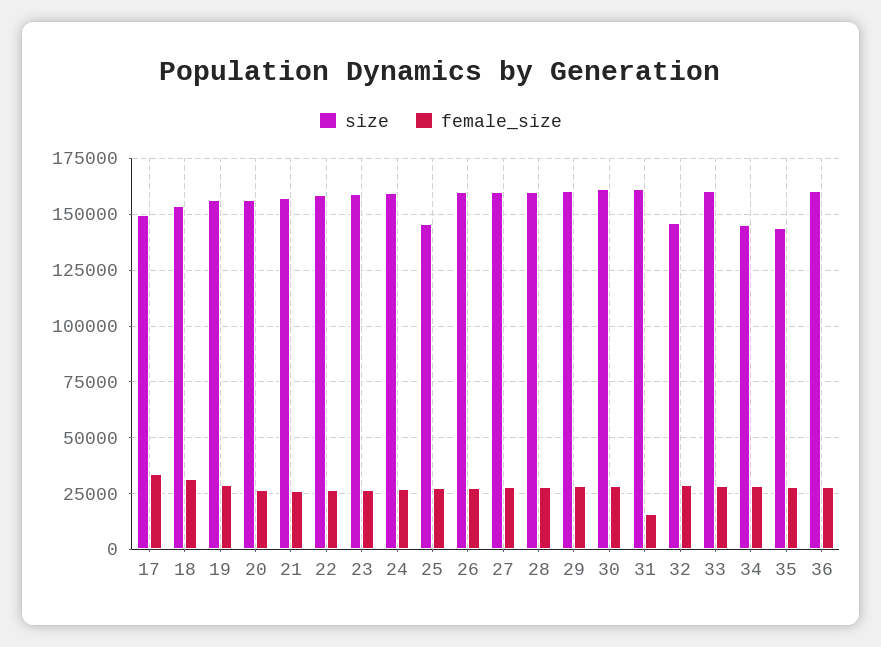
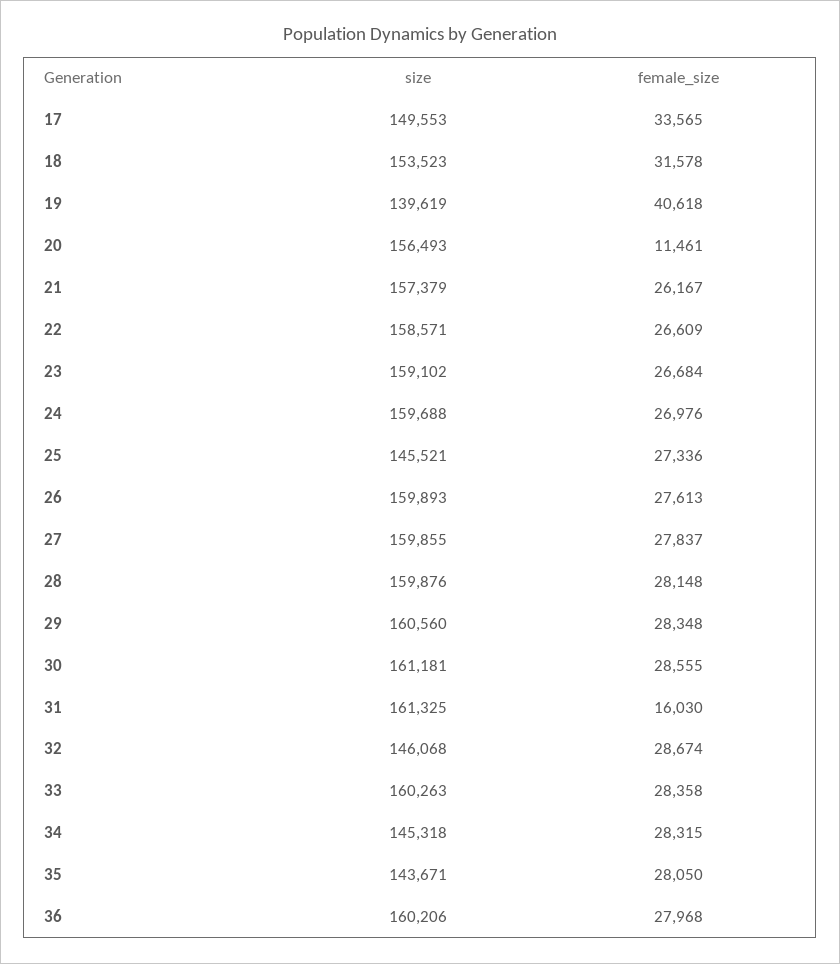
size, 19: 155000 -> 139619
female_size, 19: 30000 -> 40618
female_size, 20: 25000 -> 11461

